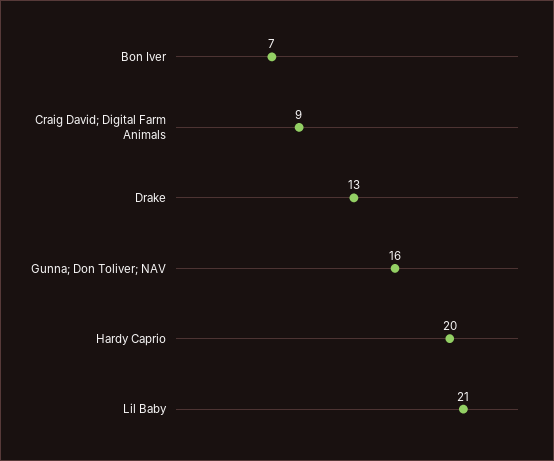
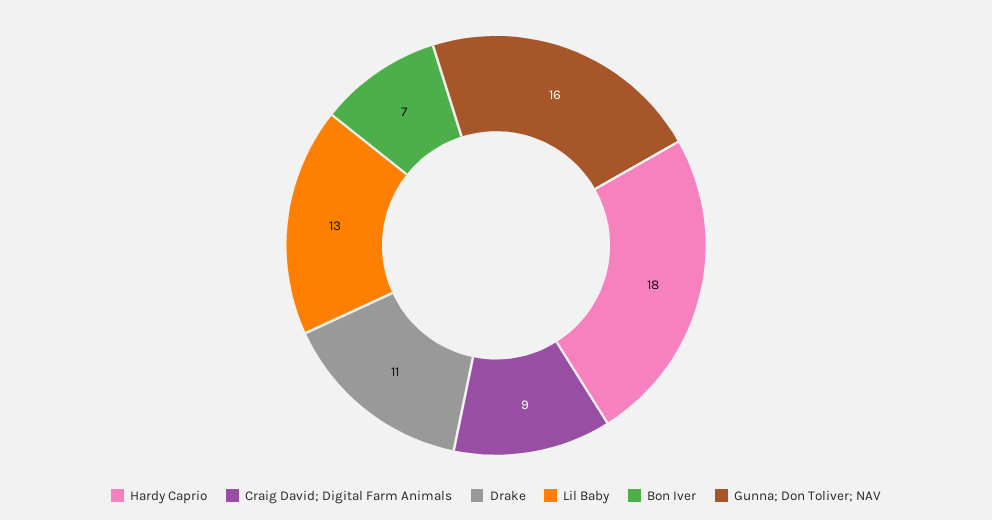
Drake: 13 -> 11
Hardy Caprio: 20 -> 18
Lil Baby: 21 -> 13

